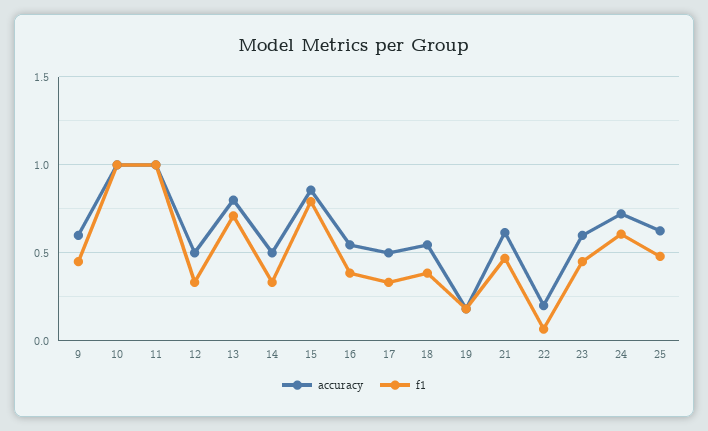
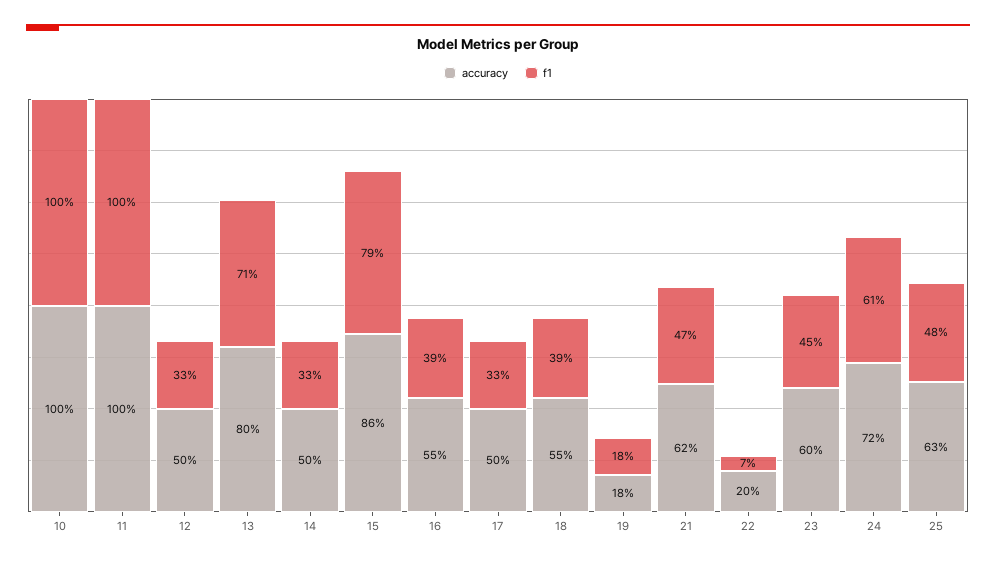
accuracy, 9: 0.6 -> none
f1, 9: 0.45 -> none

